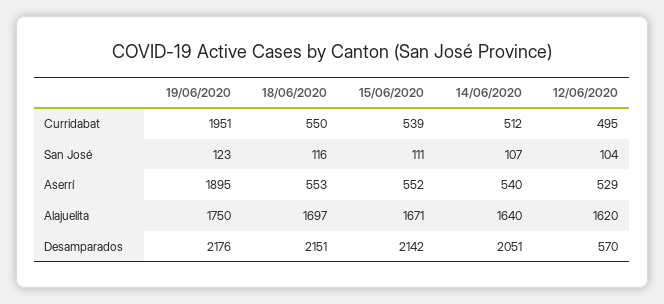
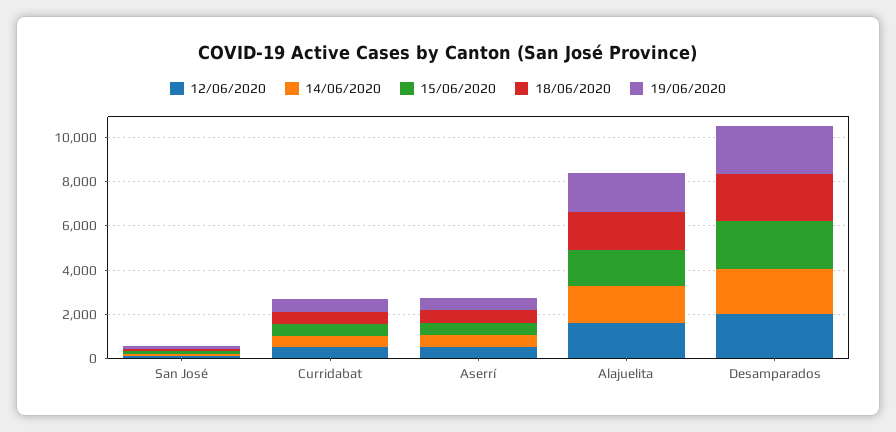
19/06/2020, Curridabat: 1951 -> 500
19/06/2020, Aserrí: 1895 -> 500
12/06/2020, Desamparados: 570 -> 2000

